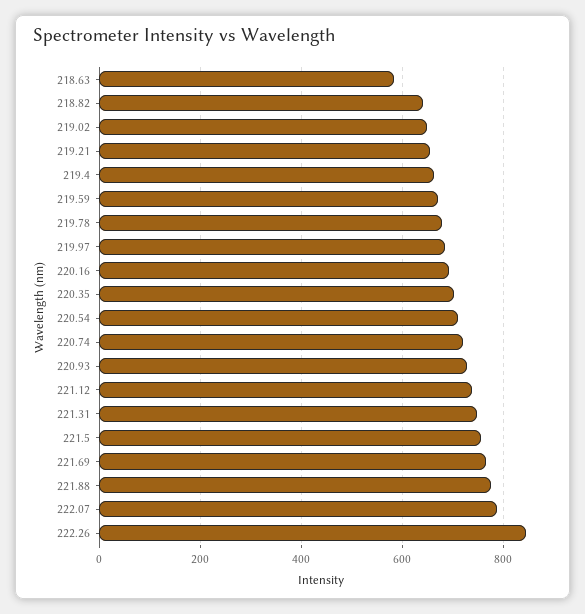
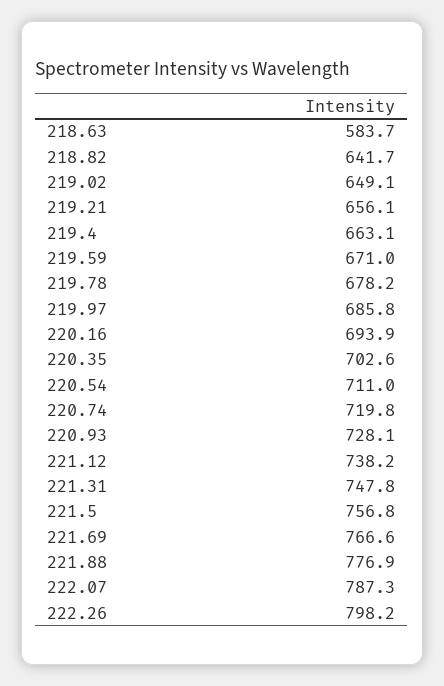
222.26: 840 -> 798.2

